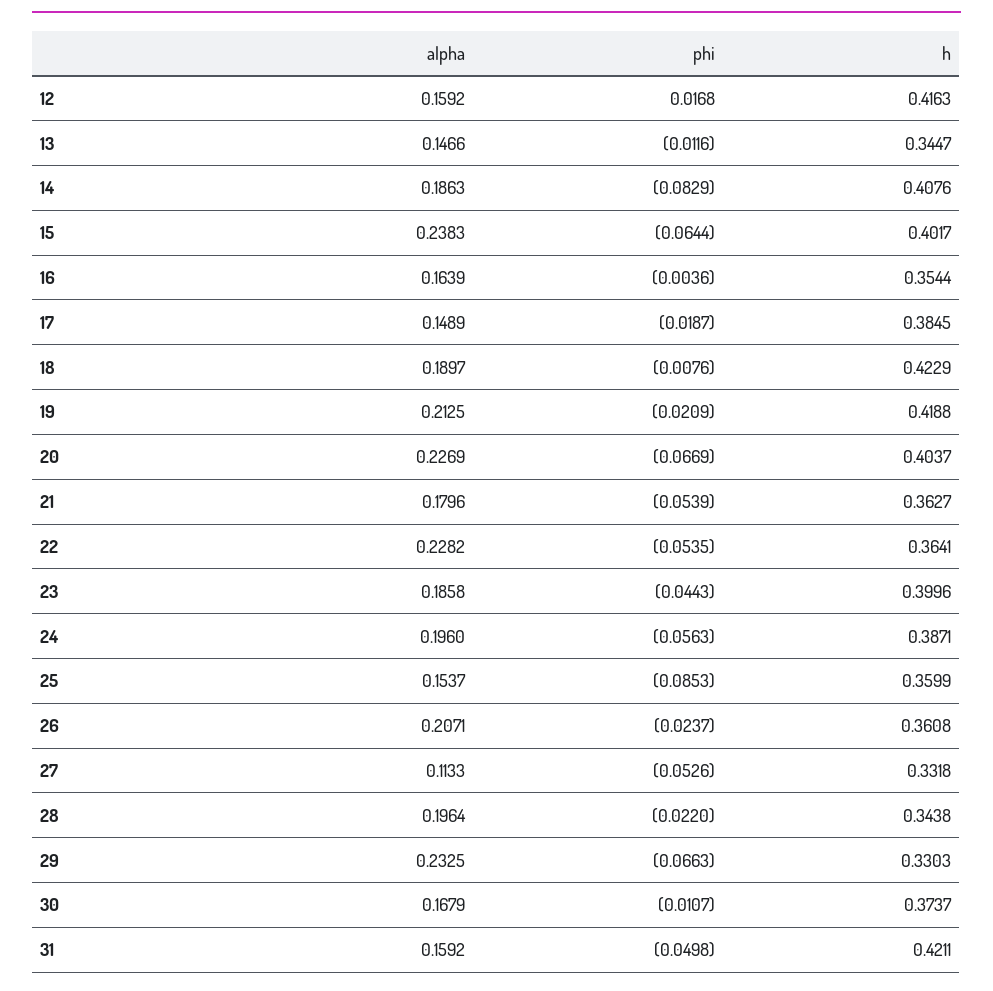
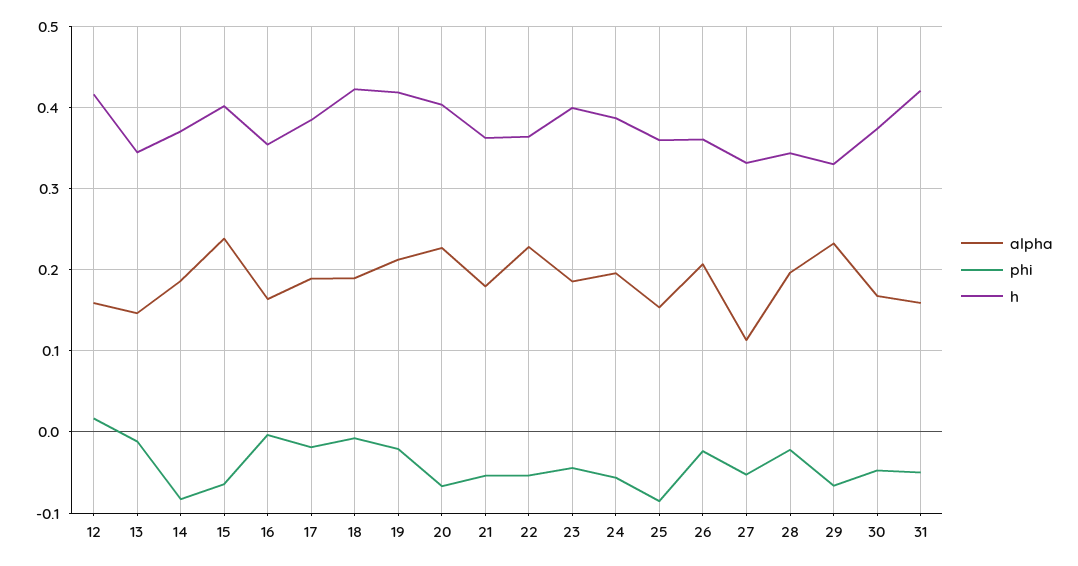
h, 14: 0.4076 -> 0.37
alpha, 17: 0.1489 -> 0.19
phi, 30: -0.0107 -> -0.05

